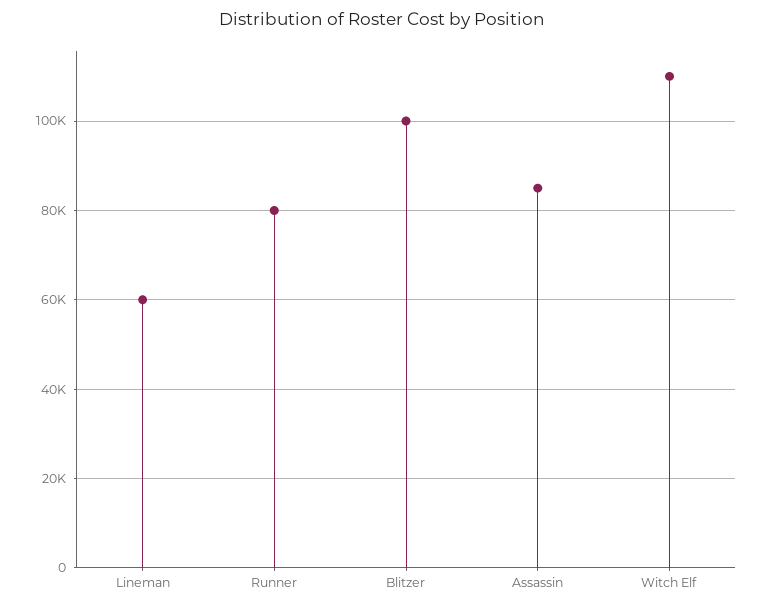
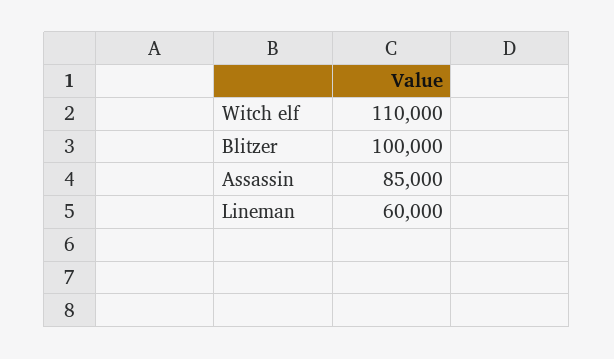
Runner: 80000 -> none

